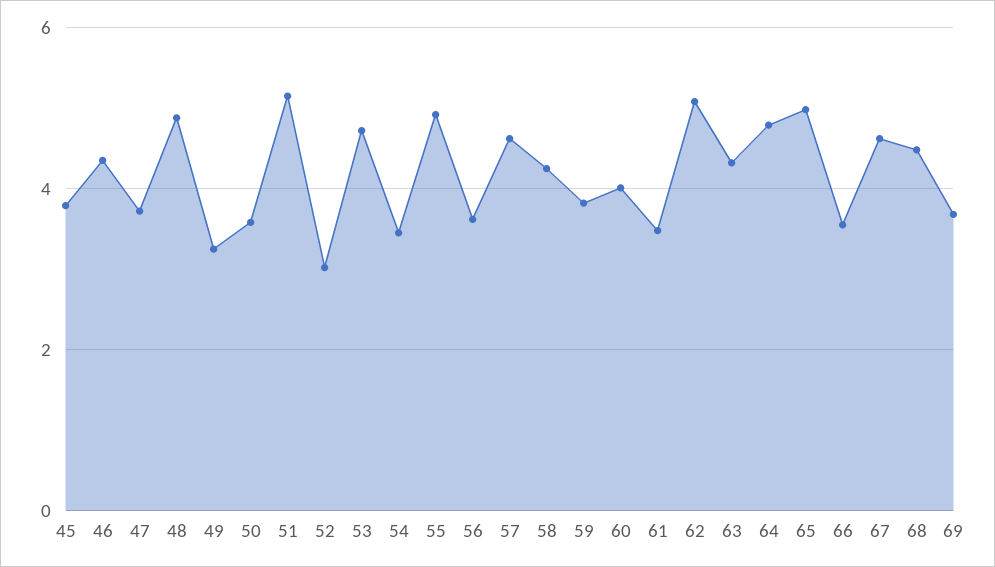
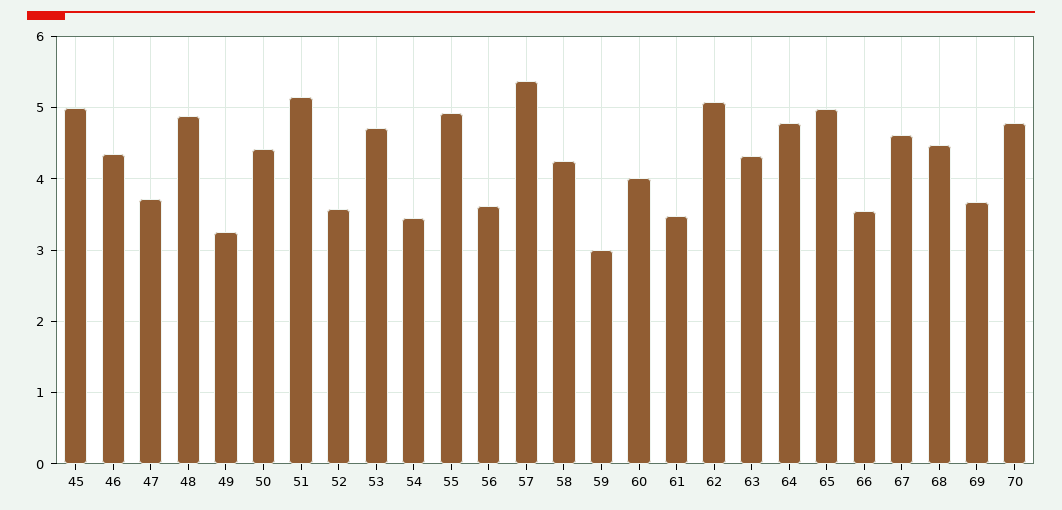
45: 3.8 -> 5
50: 3.6 -> 4.4
52: 3 -> 3.6
57: 4.6 -> 5.4
59: 3.8 -> 3
70: none -> 4.8

